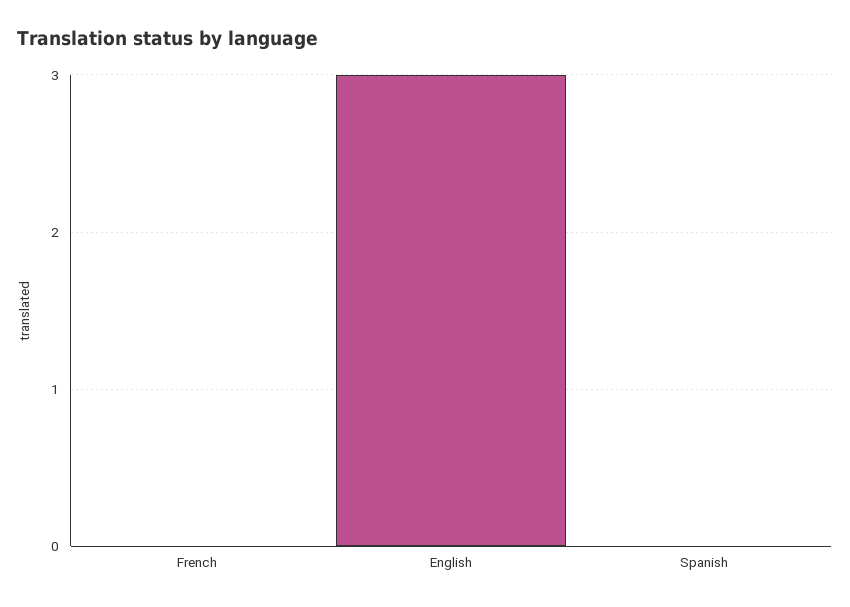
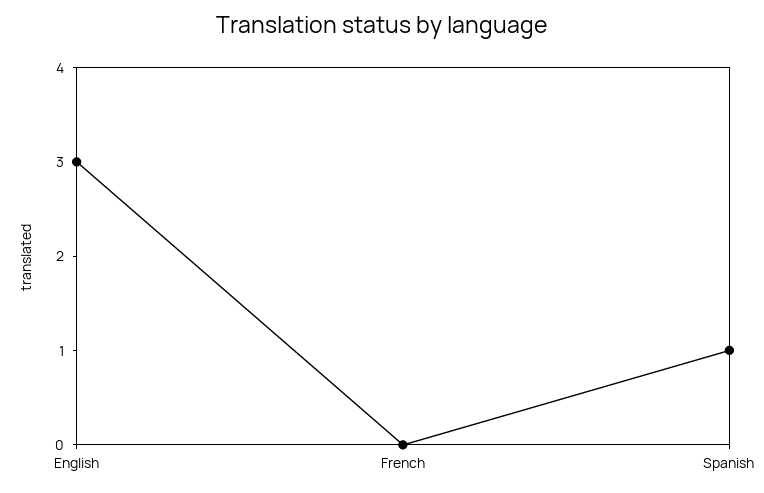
Spanish: 0 -> 1

